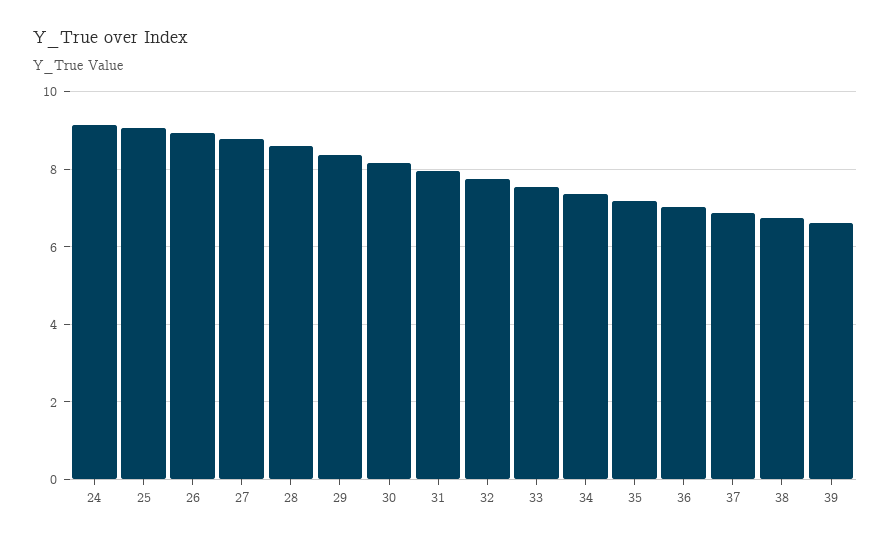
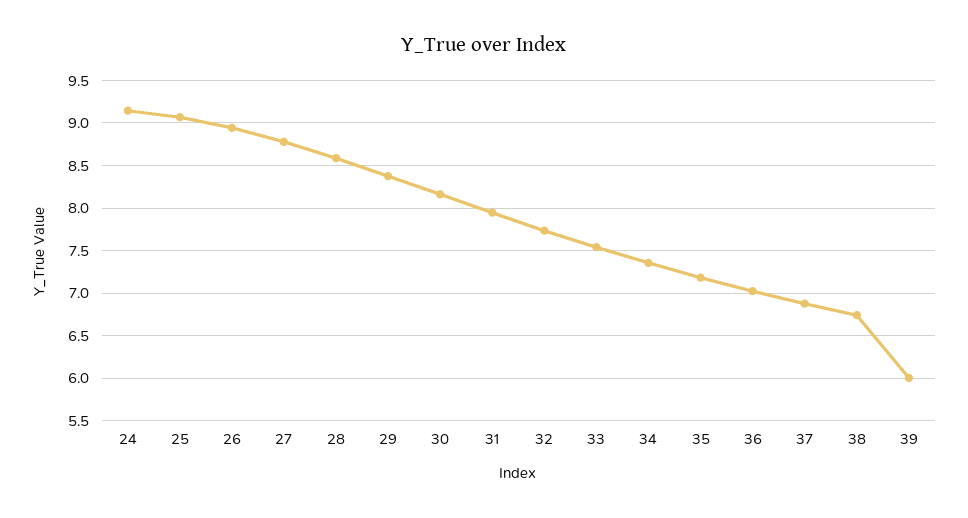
39: 6.6 -> 6

